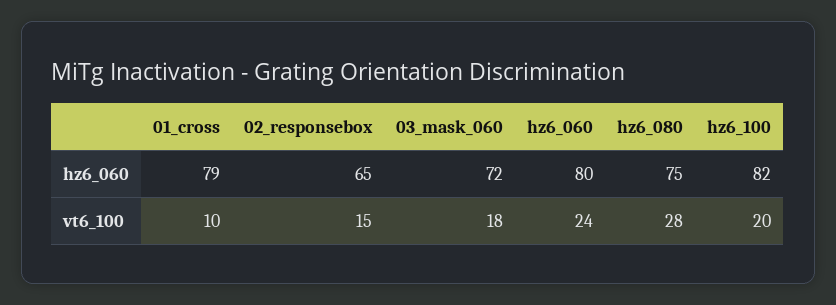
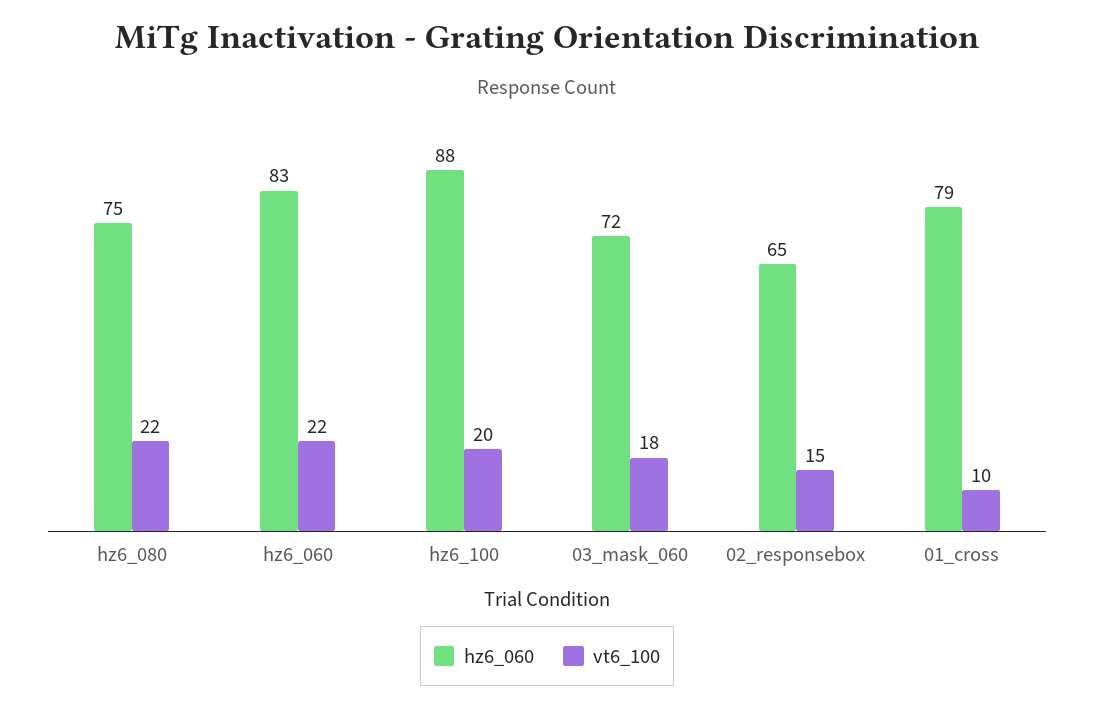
hz6_060, hz6_060: 80 -> 83
hz6_060, hz6_100: 82 -> 88
vt6_100, hz6_060: 24 -> 22
vt6_100, hz6_080: 28 -> 22

